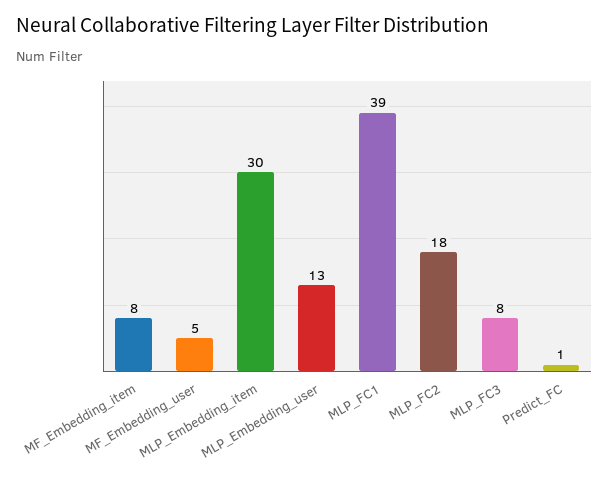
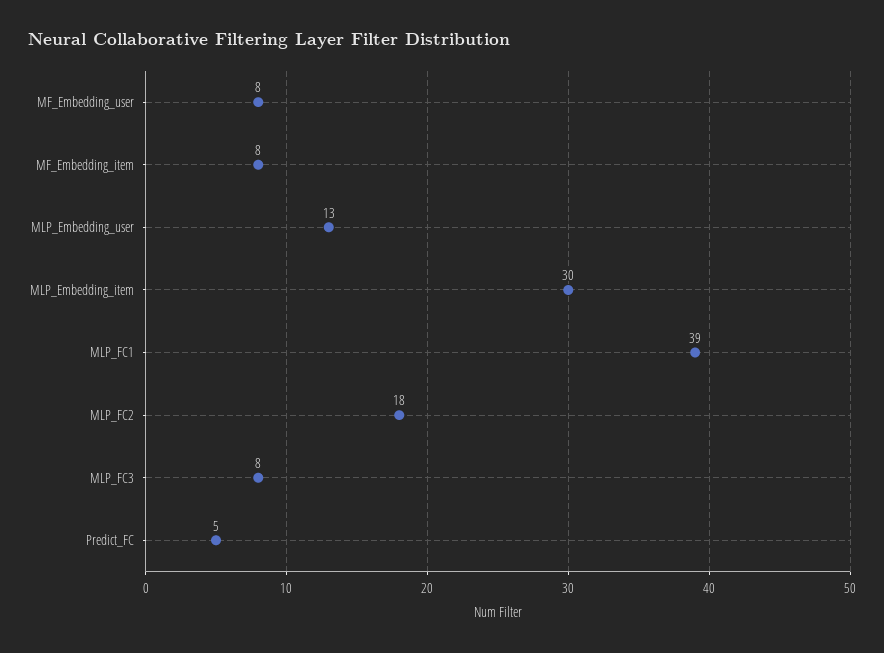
MF_Embedding_user: 5 -> 8
Predict_FC: 1 -> 5

